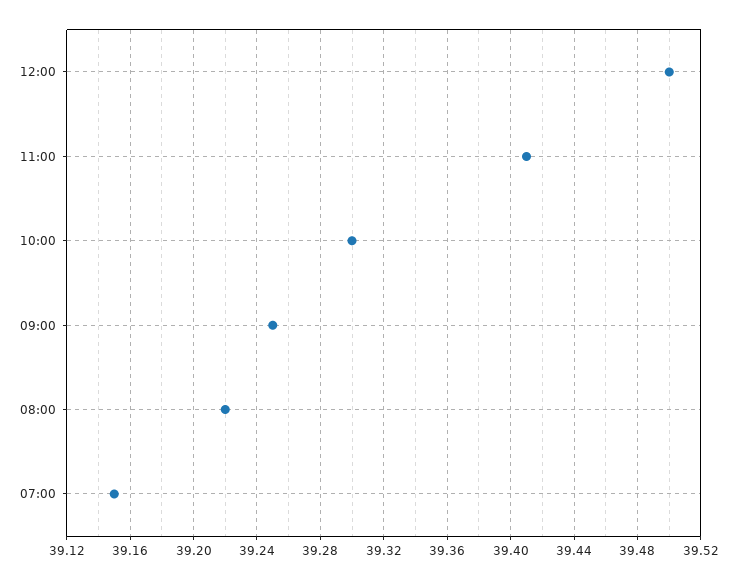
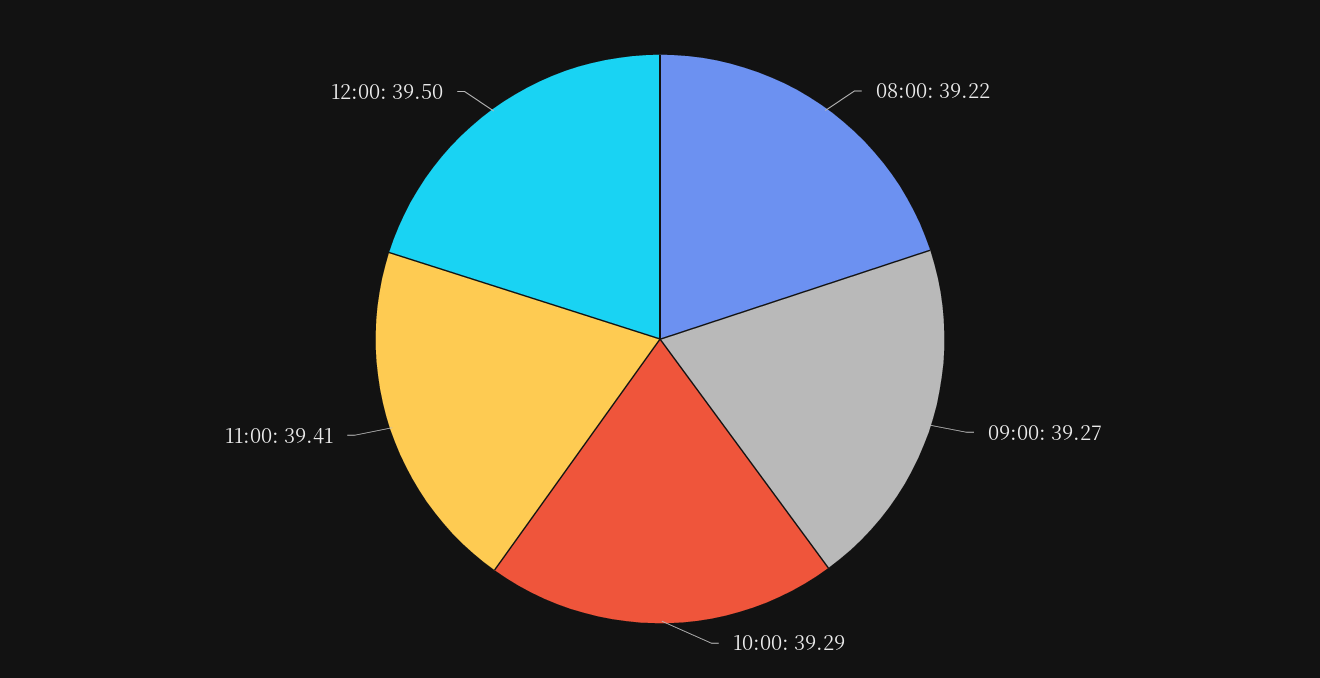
10:00: 39.3 -> 39.29
09:00: 39.25 -> 39.27
07:00: 39.15 -> none

